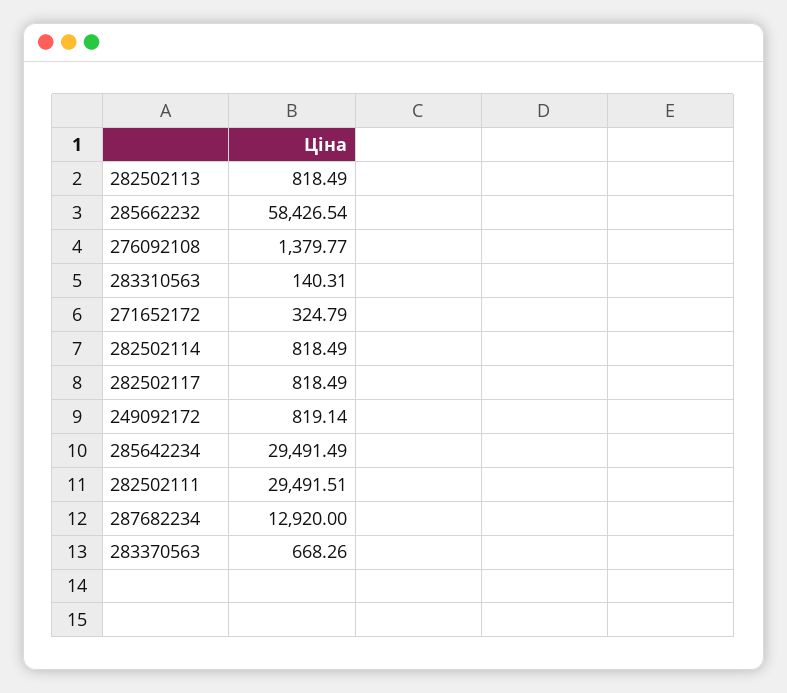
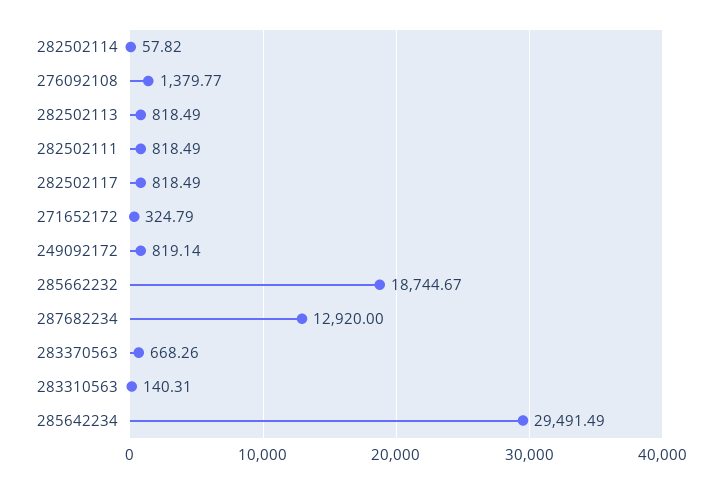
285662232: 58426.54 -> 18744.67
282502114: 818.49 -> 57.82
282502111: 29491.51 -> 818.49

